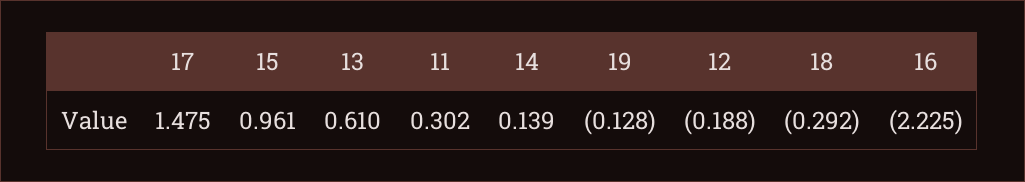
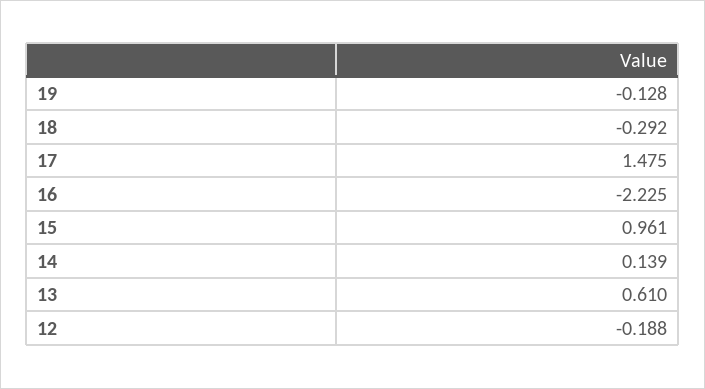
11: 0.302 -> none

